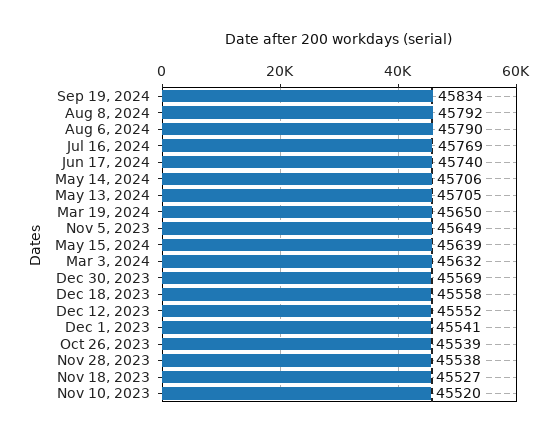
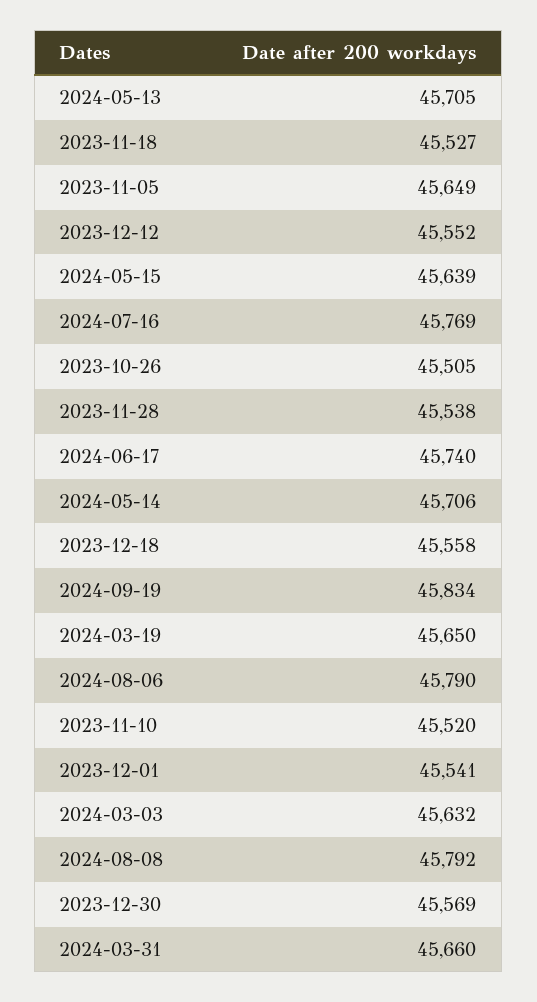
Oct 26, 2023: 45539 -> 45505
2024-03-31: none -> 45660

